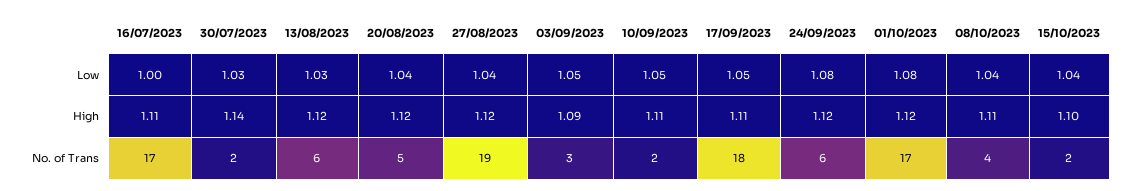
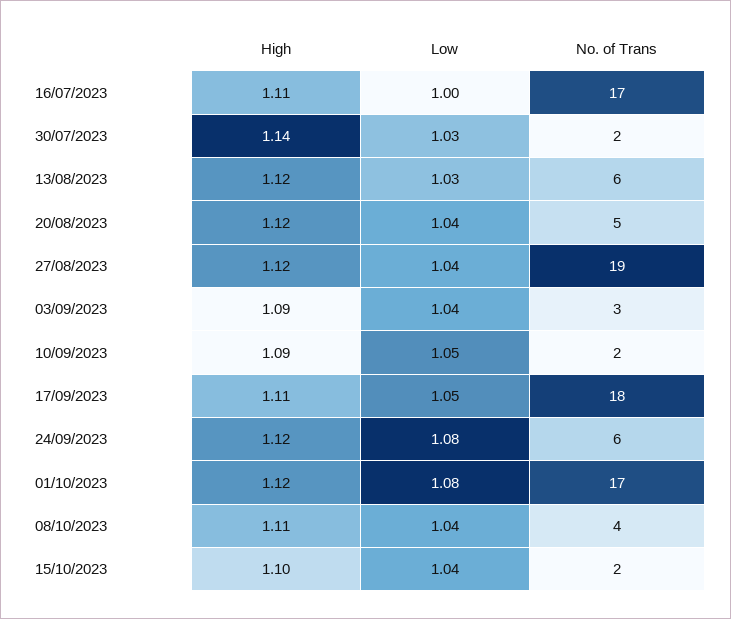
03/09/2023, Low: 1.05 -> 1.04
10/09/2023, High: 1.11 -> 1.09

